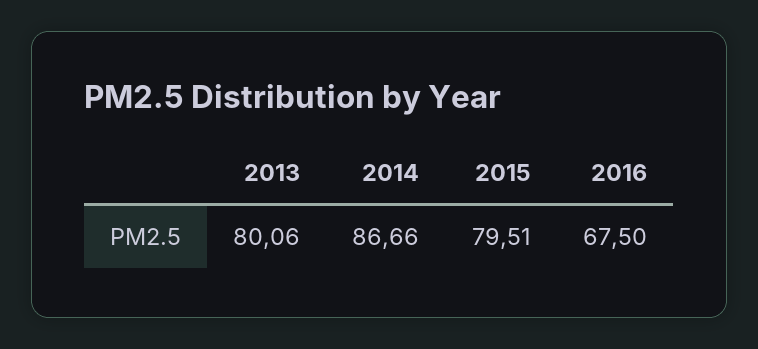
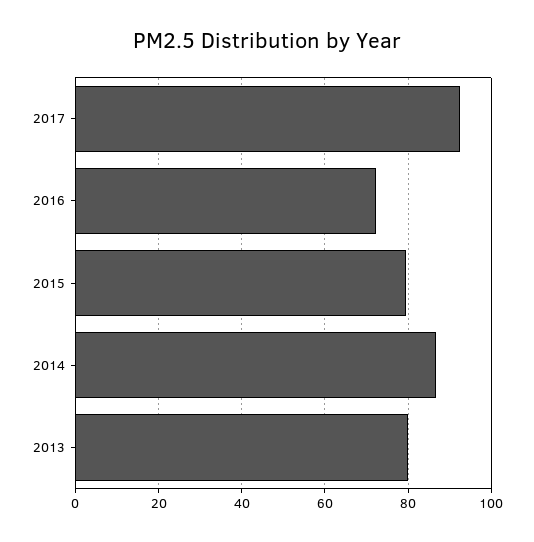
2016: 67.5 -> 72
2017: none -> 92

